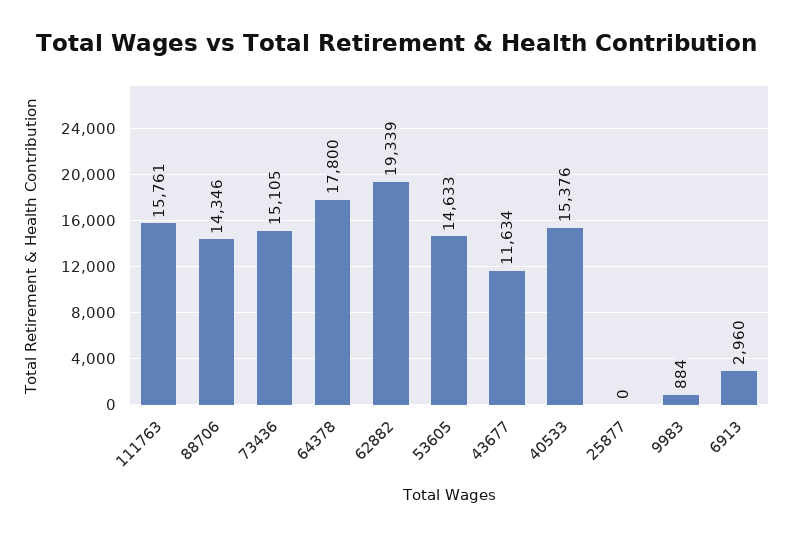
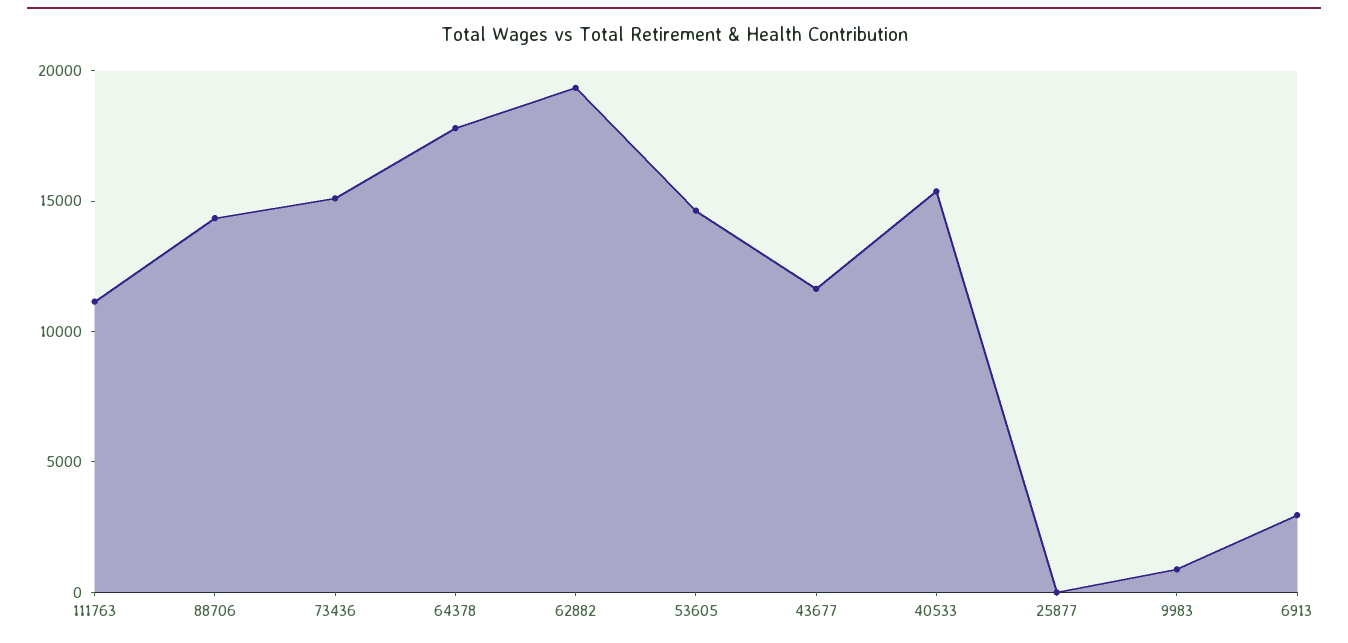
111763: 15761 -> 11000

